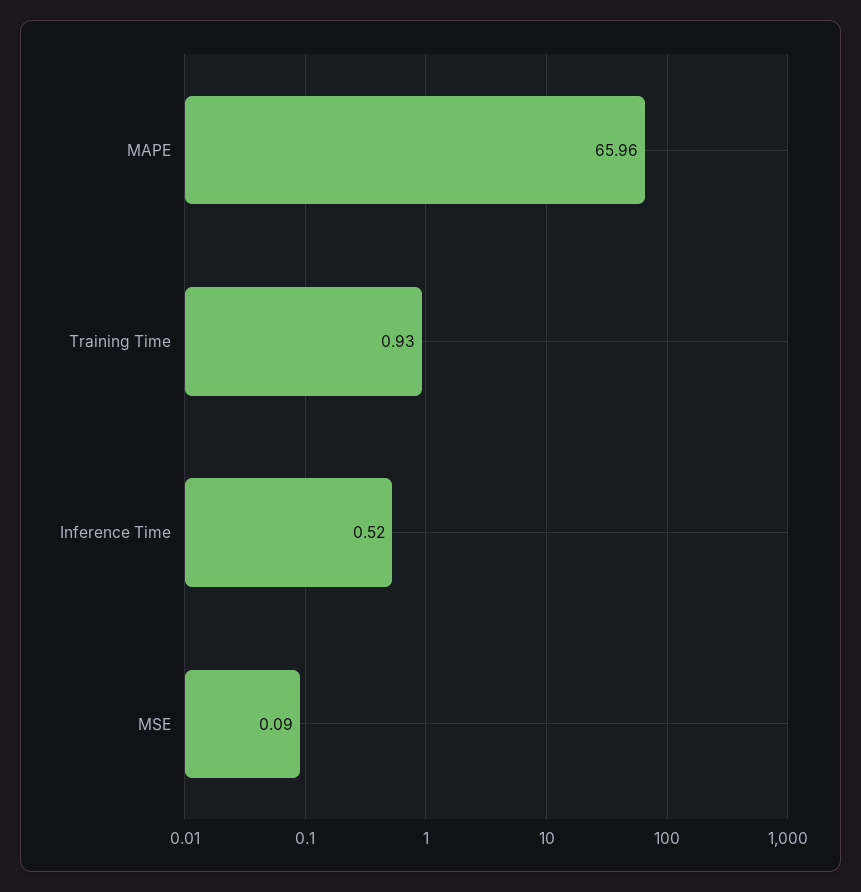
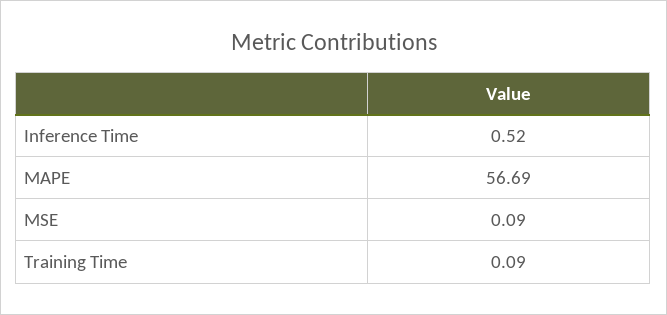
MAPE: 65.96 -> 56.69
Training Time: 0.93 -> 0.09

